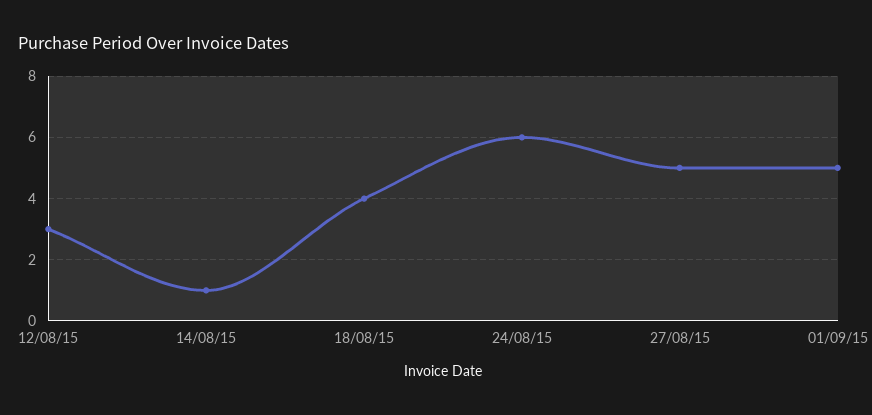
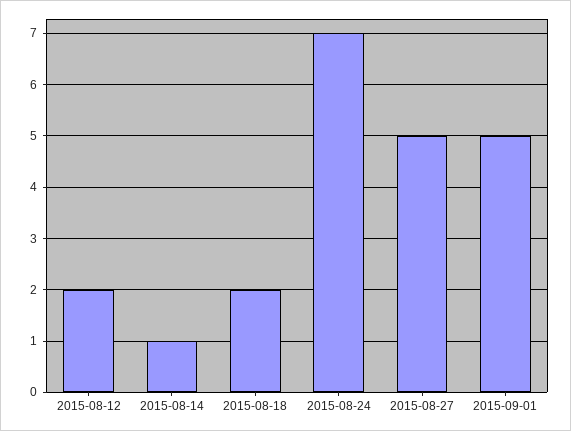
12/08/15: 3 -> 2
18/08/15: 4 -> 2
24/08/15: 6 -> 7

